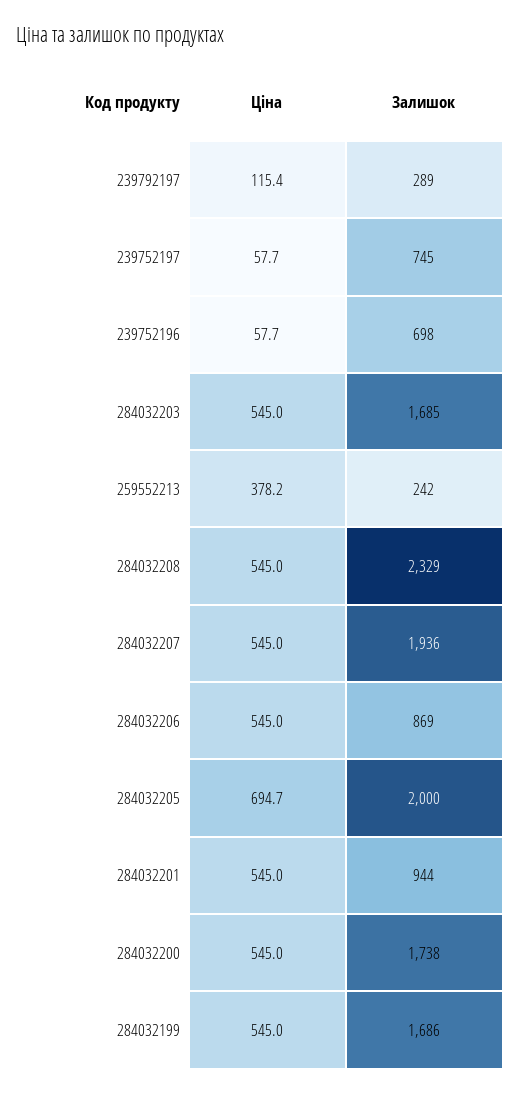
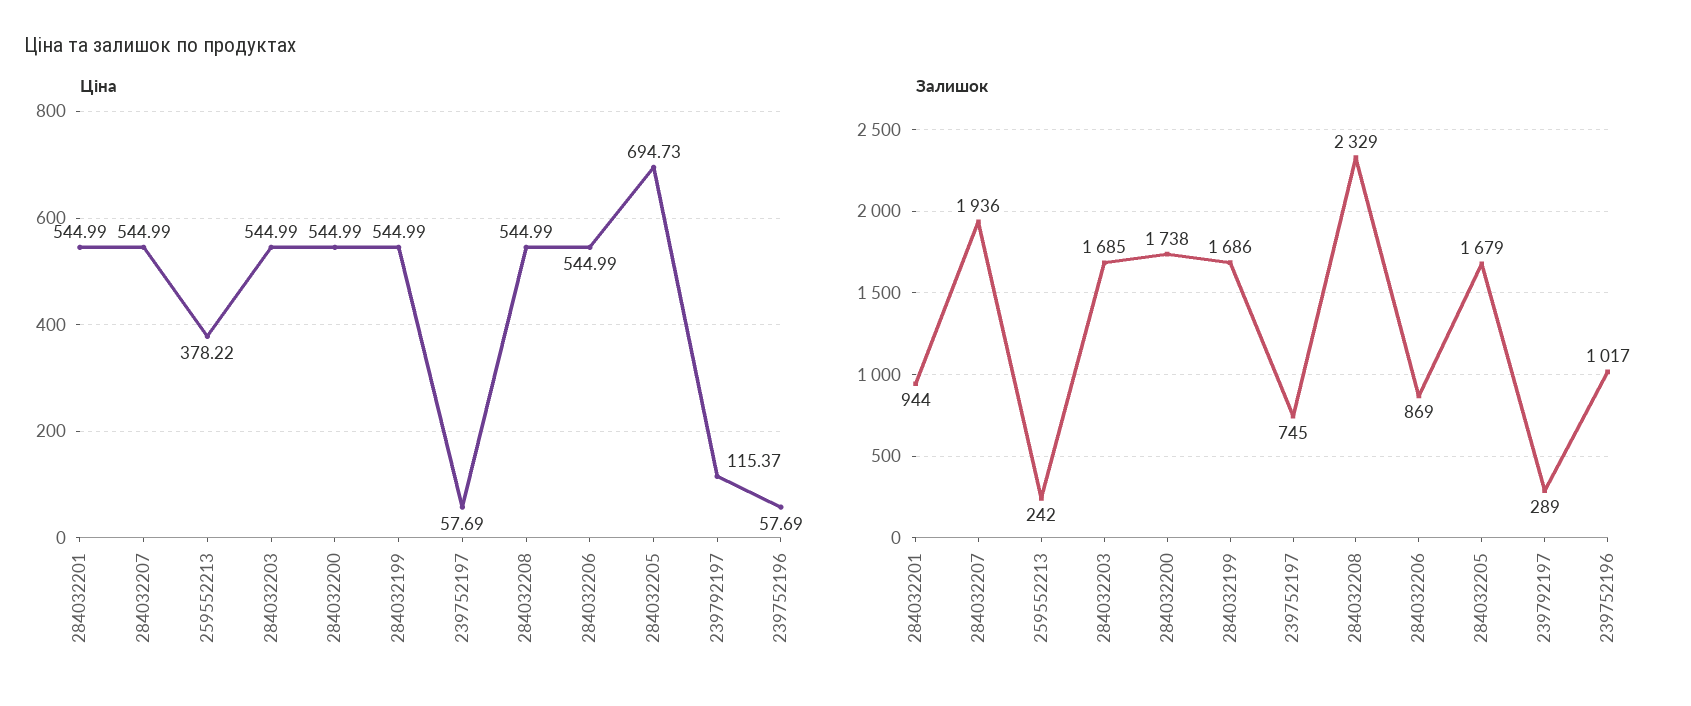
Залишок, 239752196: 698 -> 1017
Залишок, 284032205: 2000 -> 1679

